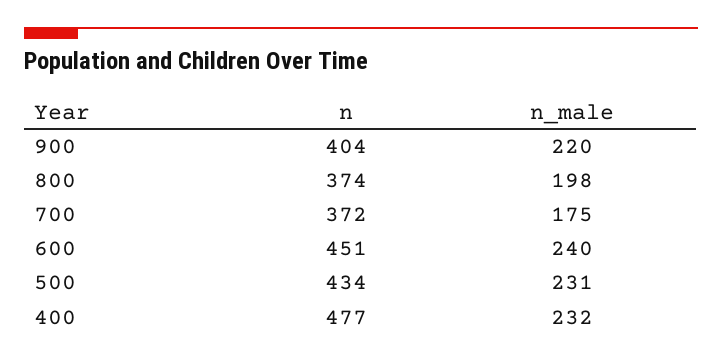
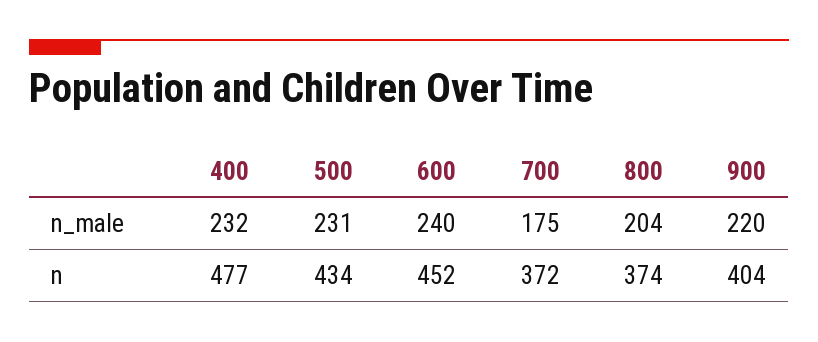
n_male, 800: 198 -> 204
n, 600: 451 -> 452

